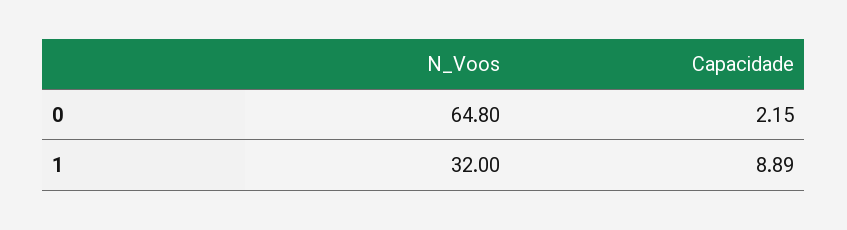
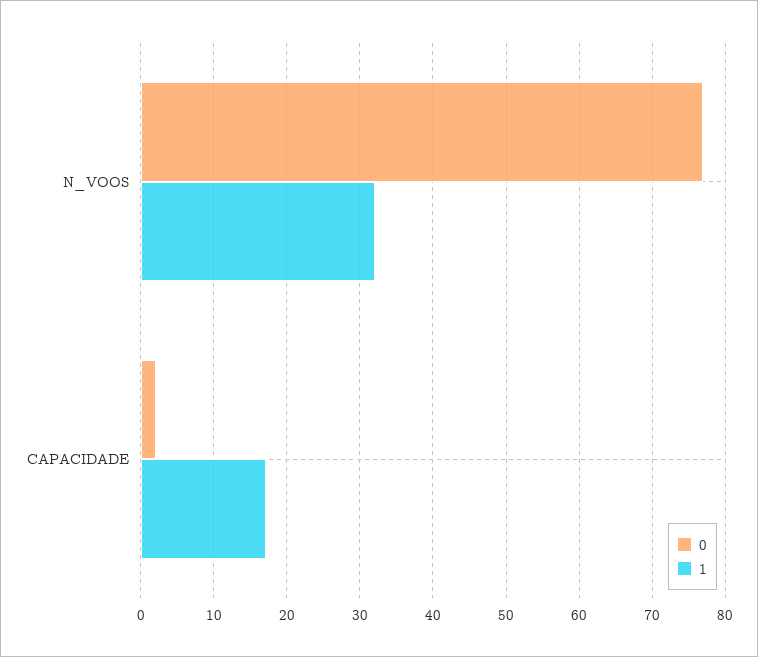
0, N_Voos: 64.8 -> 77
1, Capacidade: 8.89 -> 17

